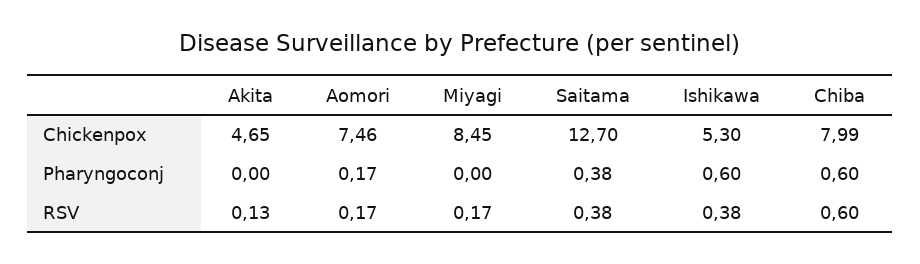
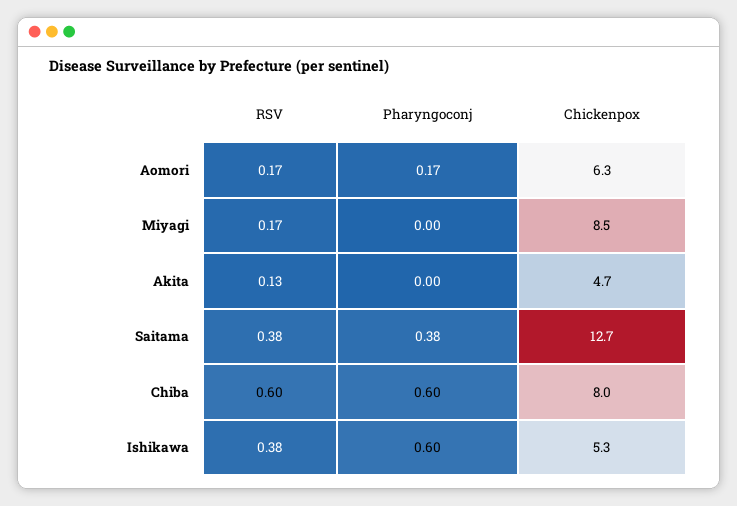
Aomori, Chickenpox: 7.46 -> 6.3

